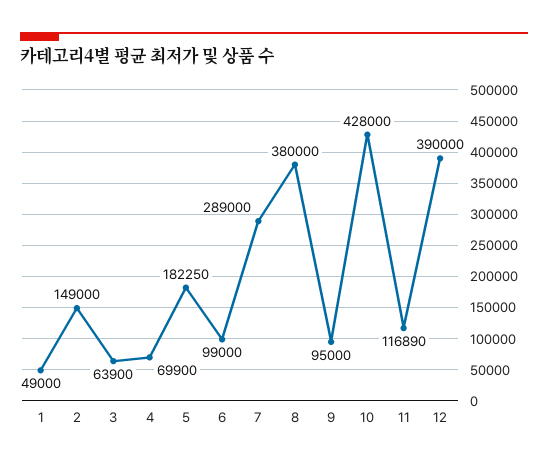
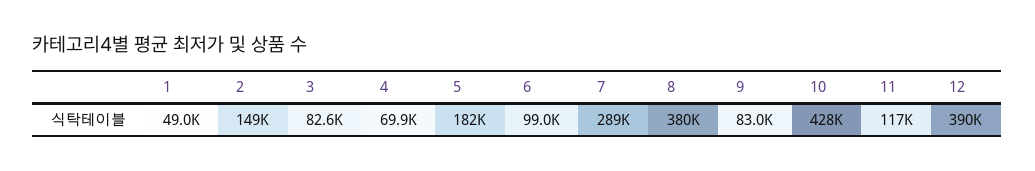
3: 63900 -> 82600
9: 95000 -> 83000

